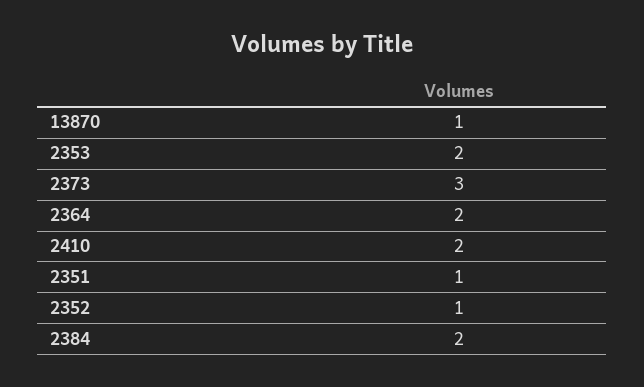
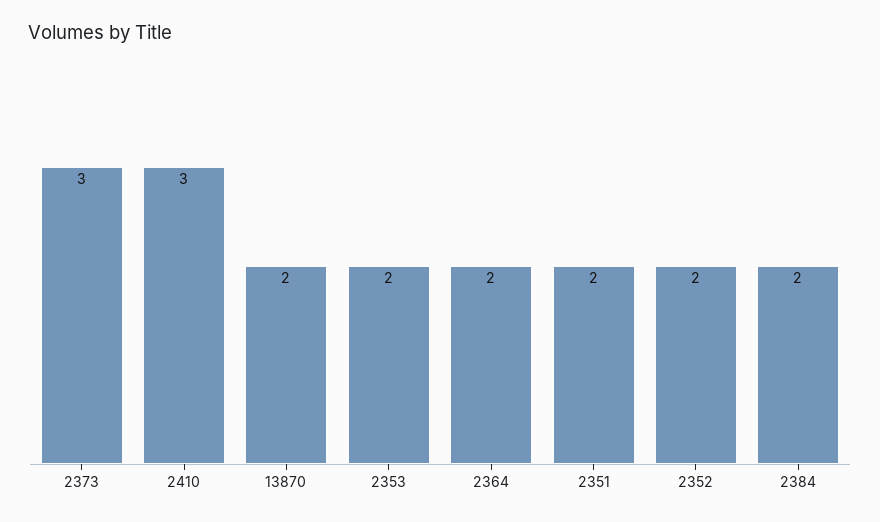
13870: 1 -> 2
2410: 2 -> 3
2351: 1 -> 2
2352: 1 -> 2

